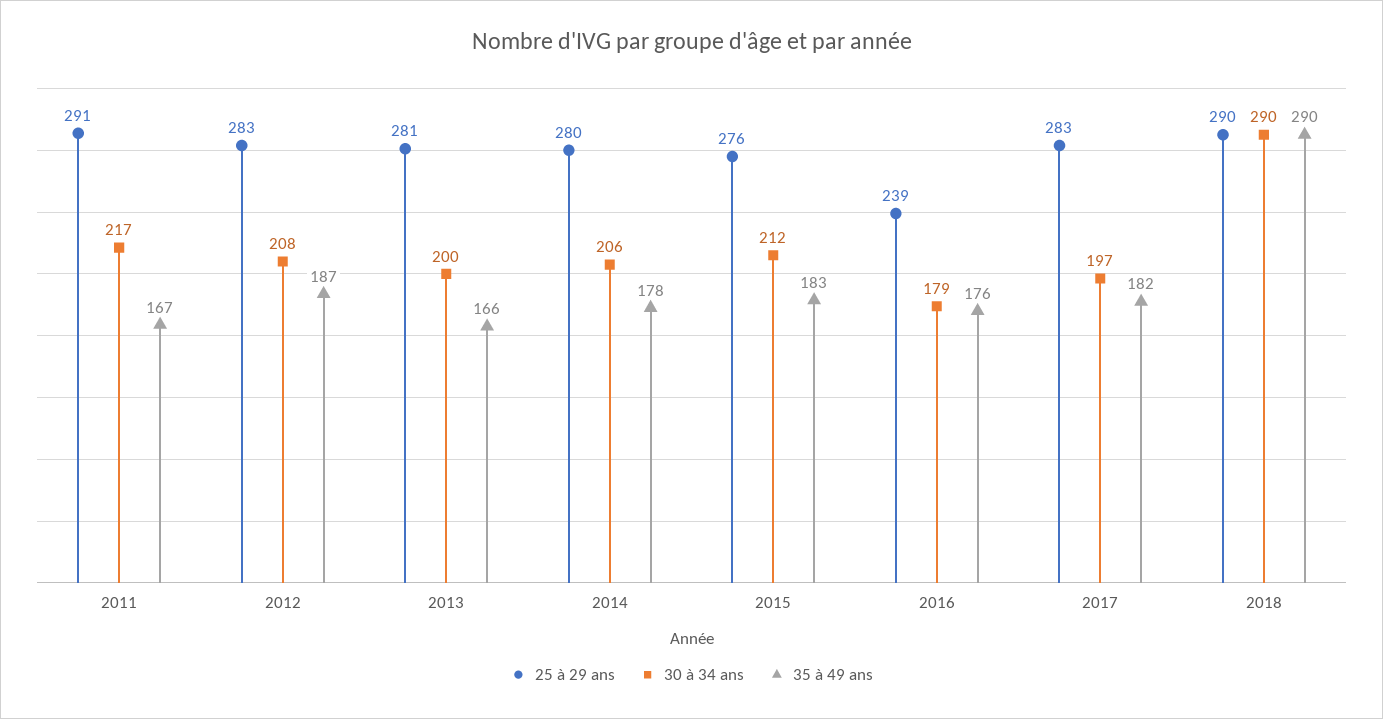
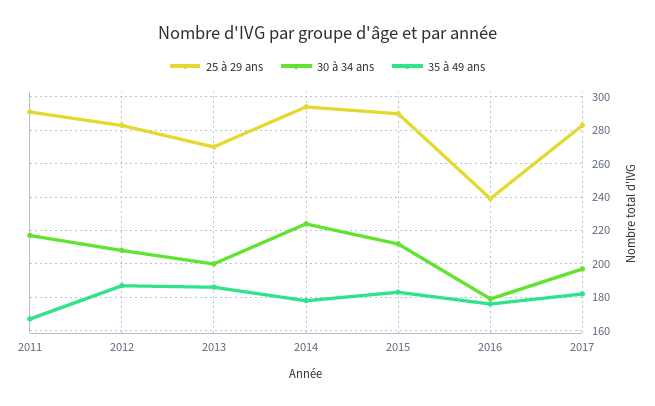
25 à 29 ans, 2013: 281 -> 270
35 à 49 ans, 2013: 166 -> 185
25 à 29 ans, 2014: 280 -> 295
30 à 34 ans, 2014: 206 -> 225
25 à 29 ans, 2015: 276 -> 290
25 à 29 ans, 2018: 290 -> none
30 à 34 ans, 2018: 290 -> none
35 à 49 ans, 2018: 290 -> none

